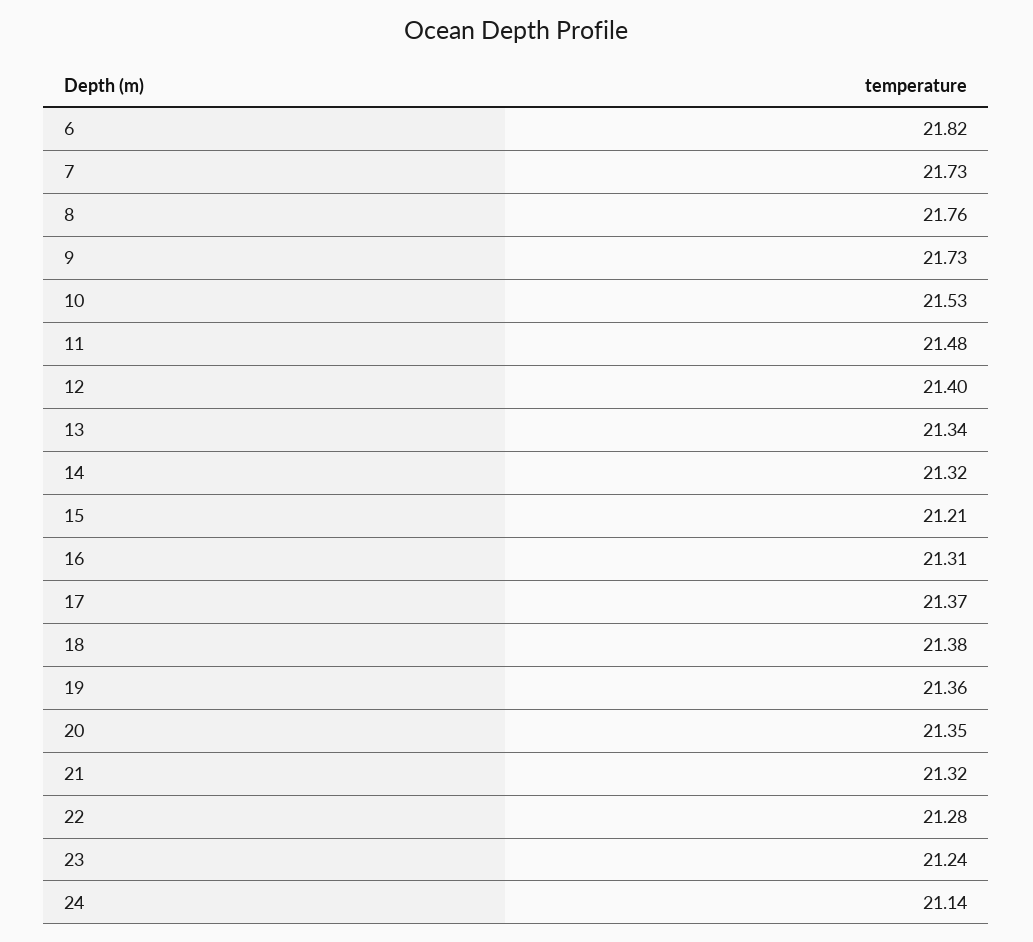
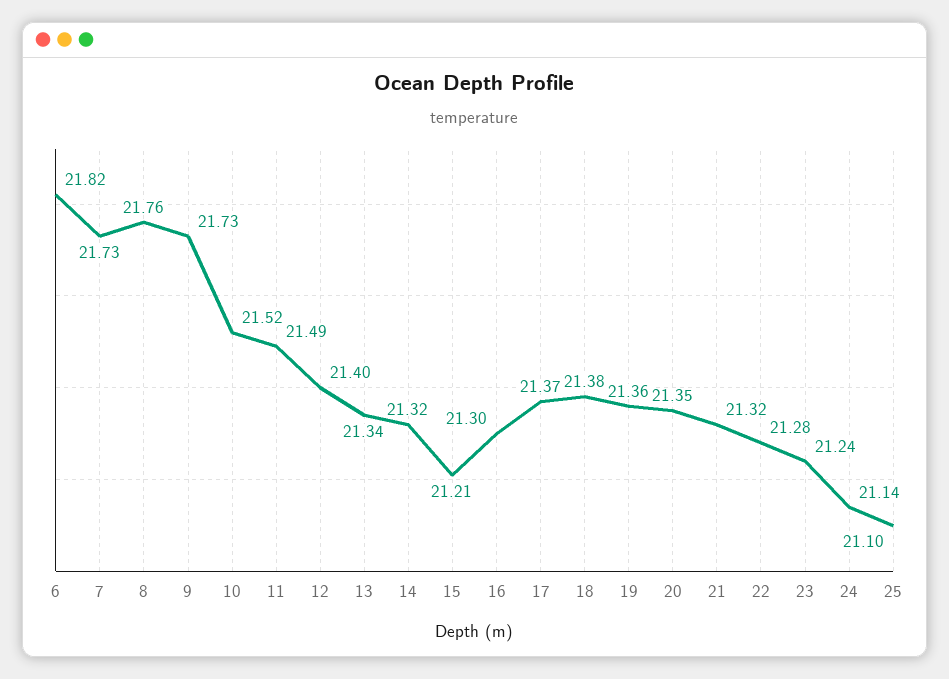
10: 21.53 -> 21.52
11: 21.48 -> 21.49
16: 21.31 -> 21.3
25: none -> 21.1

